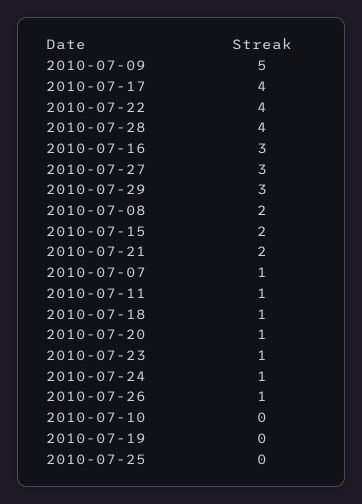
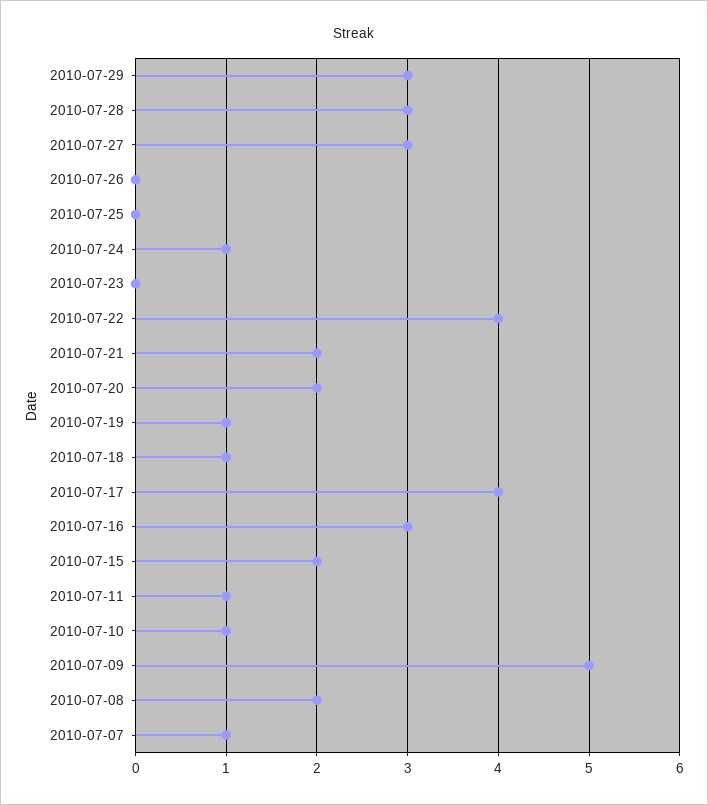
2010-07-28: 4 -> 3
2010-07-20: 1 -> 2
2010-07-23: 1 -> 0
2010-07-26: 1 -> 0
2010-07-10: 0 -> 1
2010-07-19: 0 -> 1

